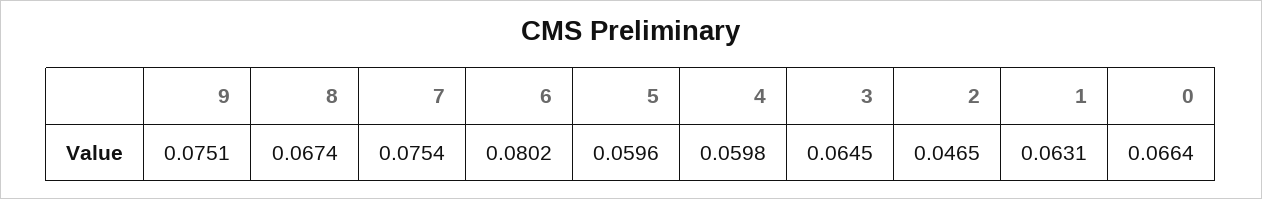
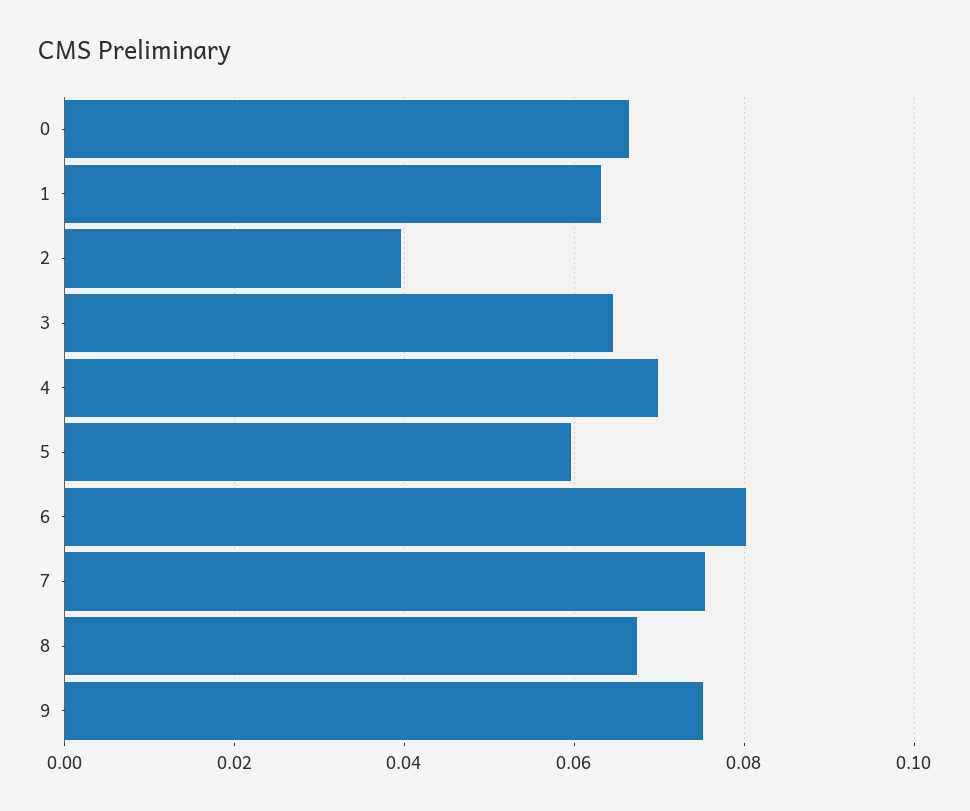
4: 0.0598 -> 0.07
2: 0.0465 -> 0.04

